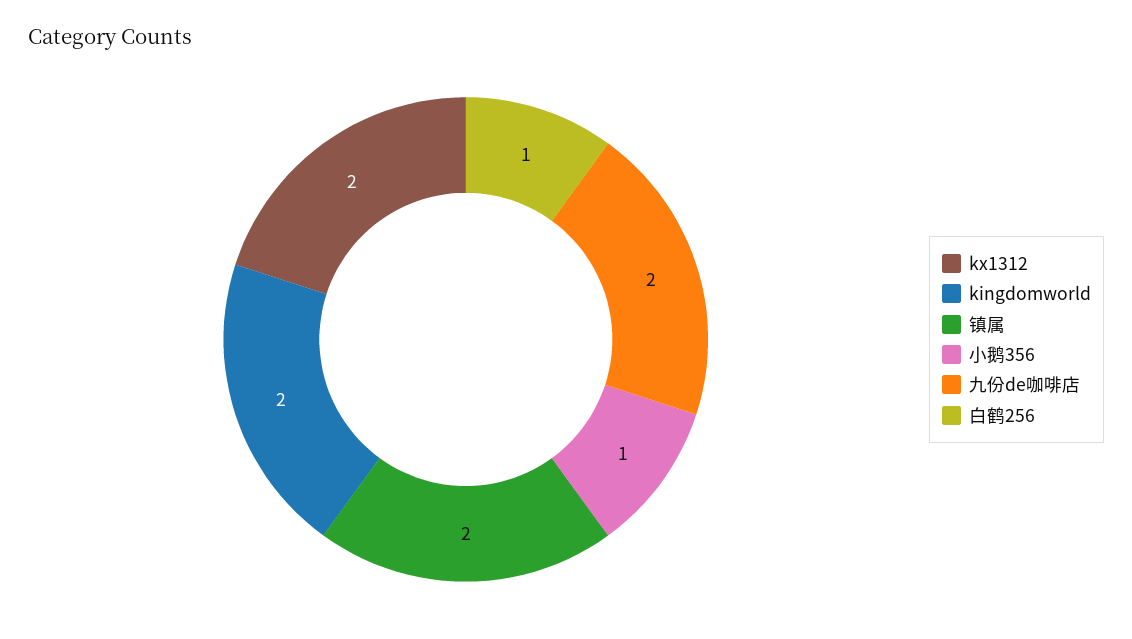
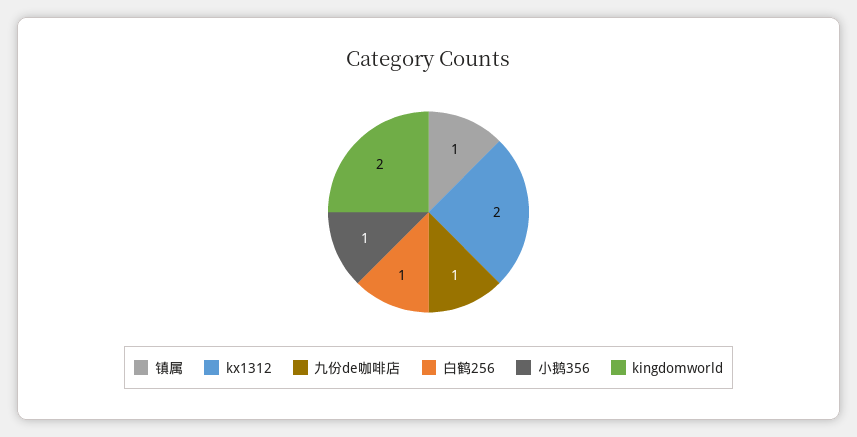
镇属: 2 -> 1
九份de咖啡店: 2 -> 1

